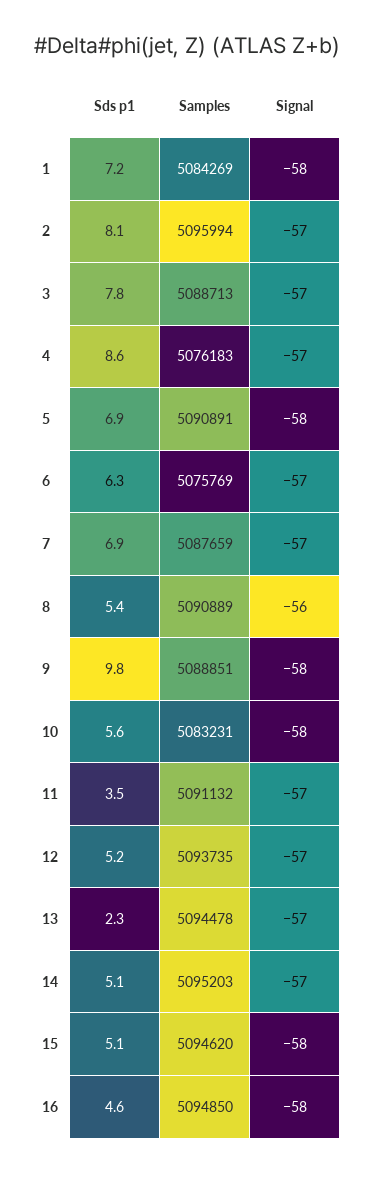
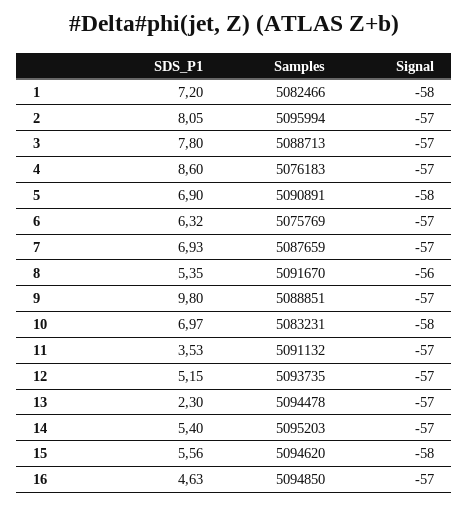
Samples, 1: 5084269 -> 5082466
Samples, 8: 5090889 -> 5091670
Signal, 9: -58 -> -57
Sds p1, 10: 5.6 -> 6.97
Sds p1, 14: 5.1 -> 5.4
Sds p1, 15: 5.1 -> 5.56
Signal, 16: -58 -> -57

